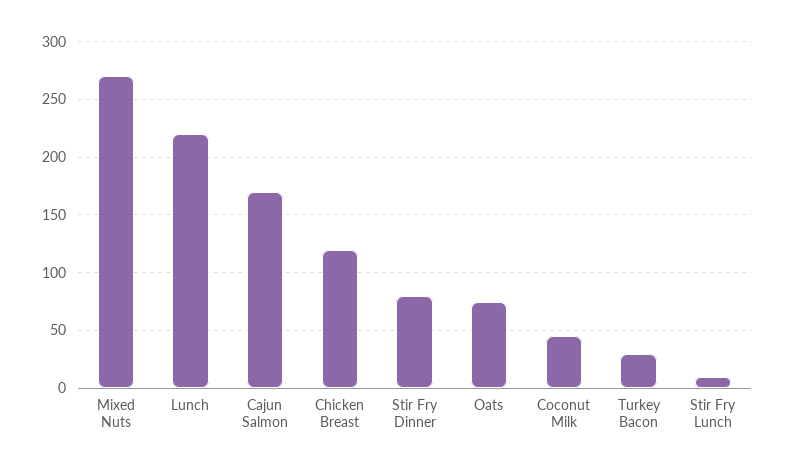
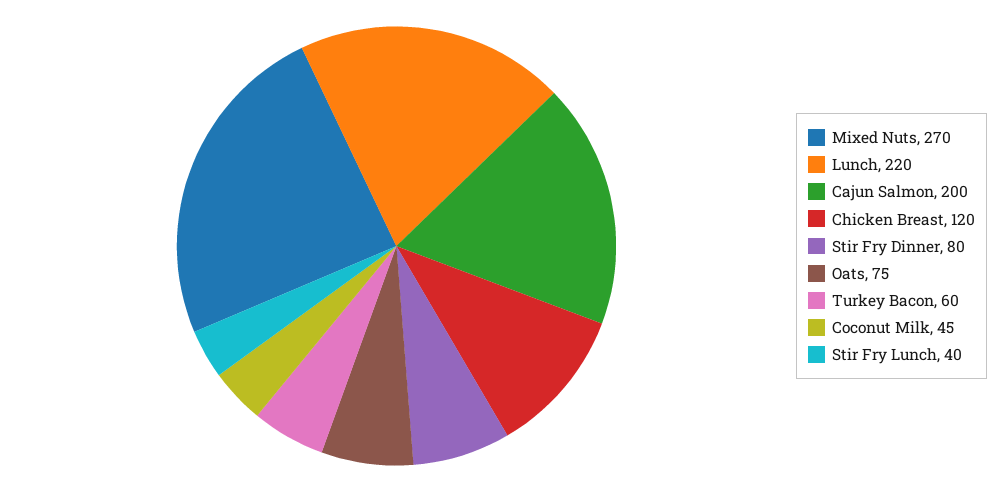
Cajun Salmon: 170 -> 200
Turkey Bacon: 30 -> 60
Stir Fry Lunch: 10 -> 40

